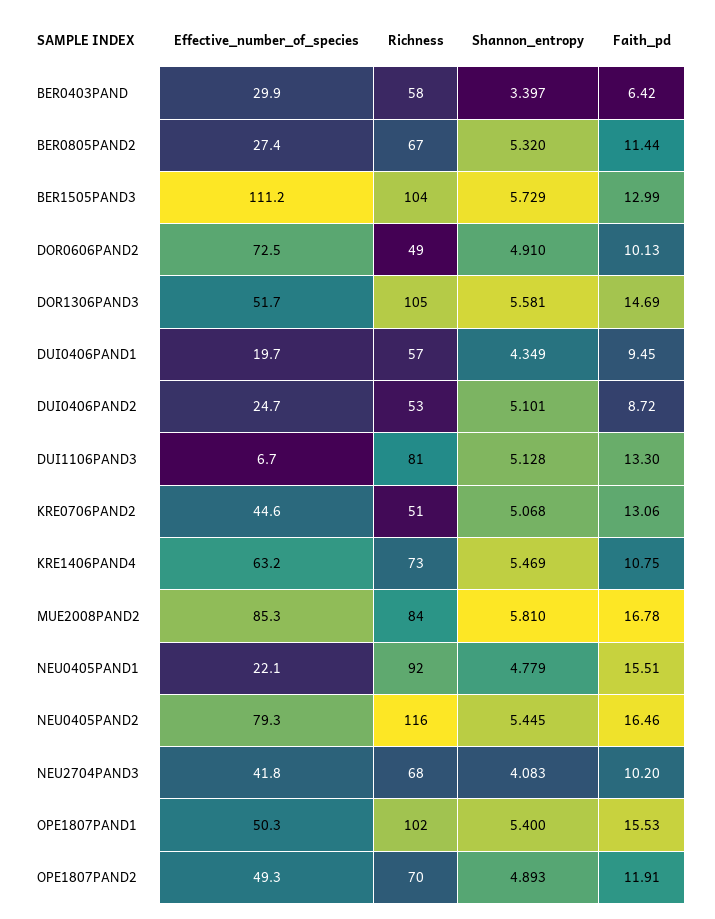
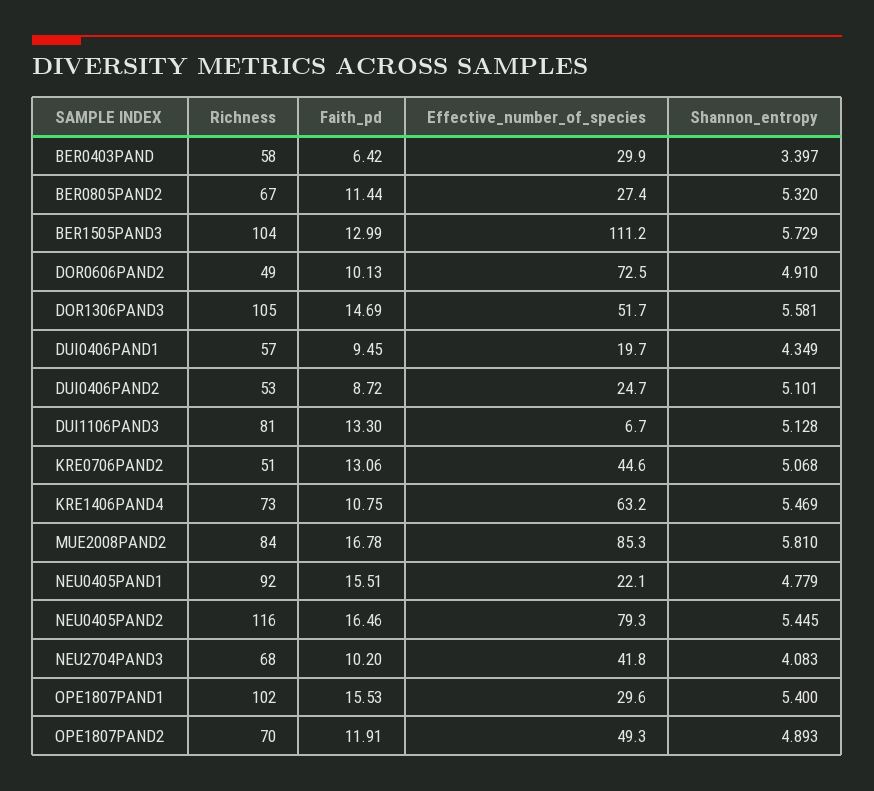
Effective_number_of_species, OPE1807PAND1: 50.3 -> 29.6

